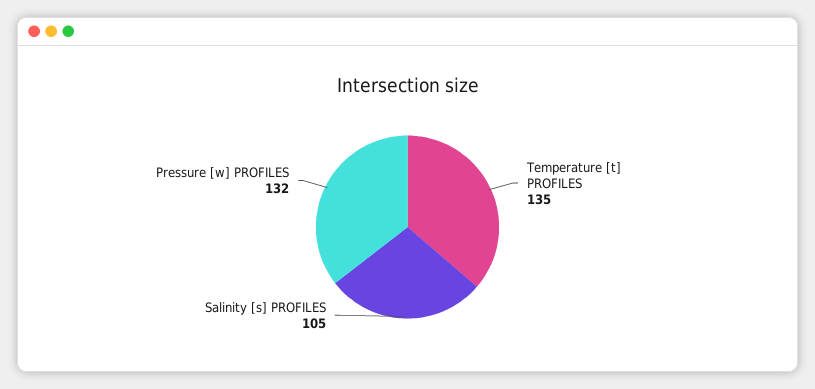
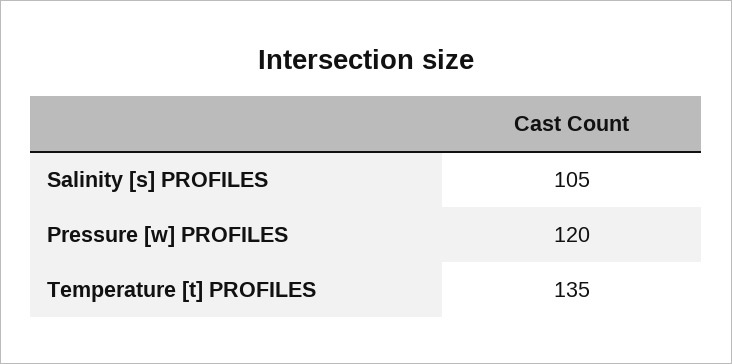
Pressure [w] PROFILES: 132 -> 120

